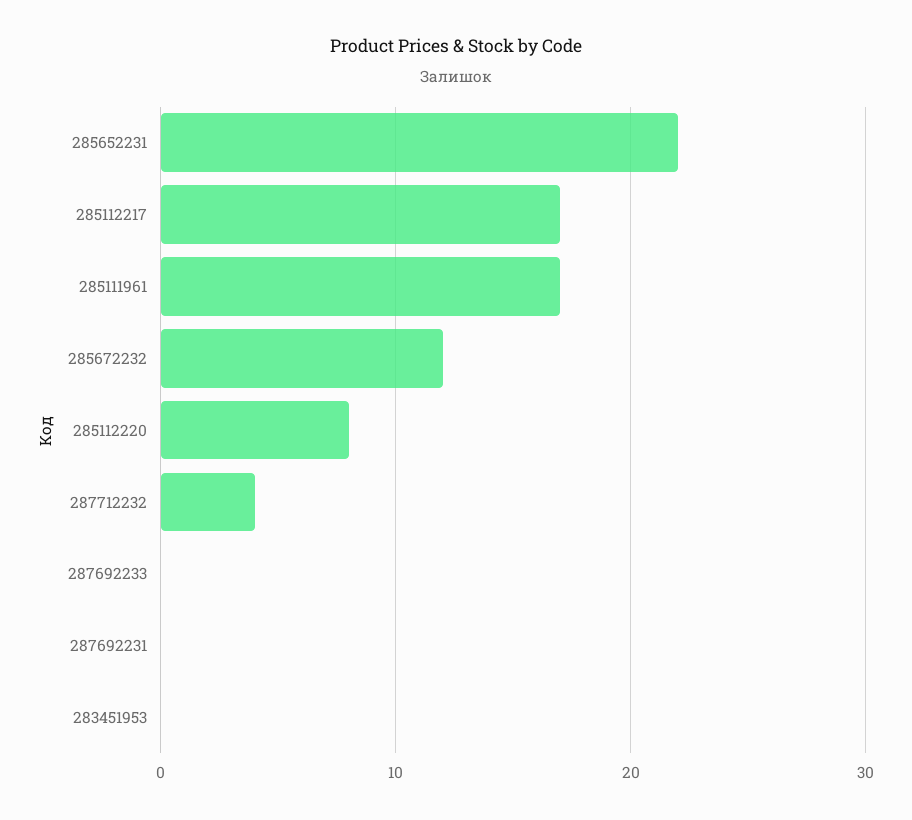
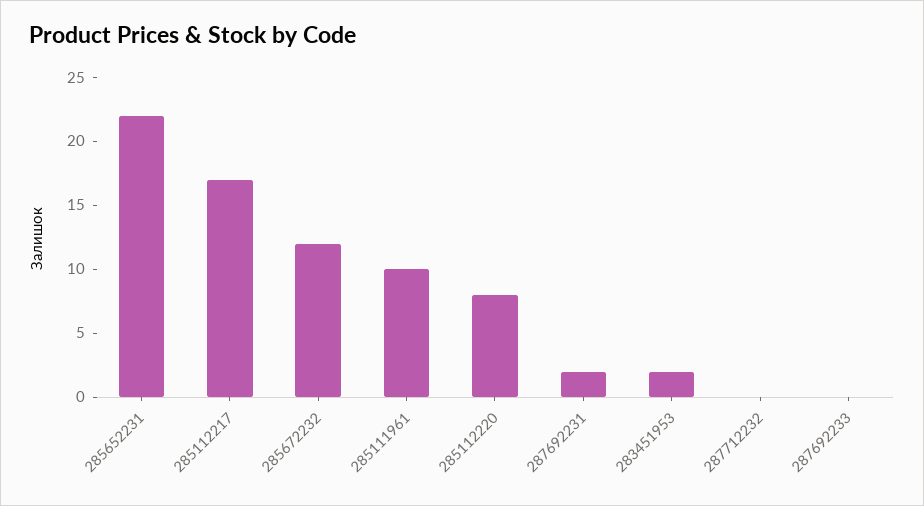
285111961: 17 -> 10
287712232: 4 -> 0
287692231: 0 -> 2
283451953: 0 -> 2

